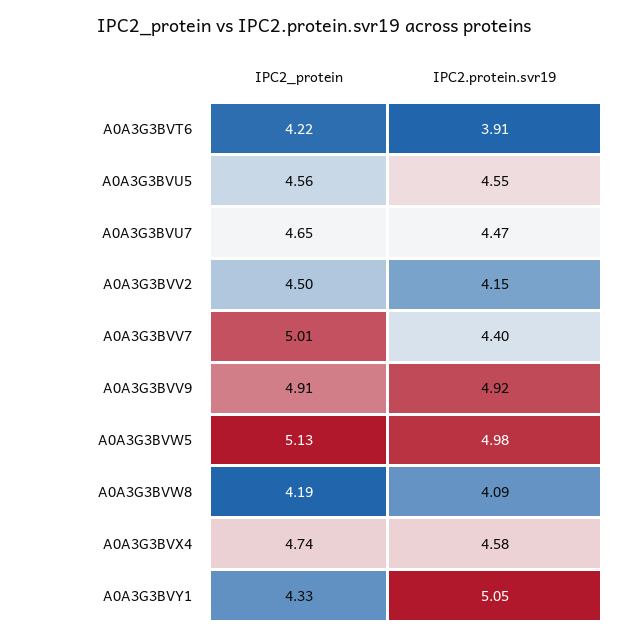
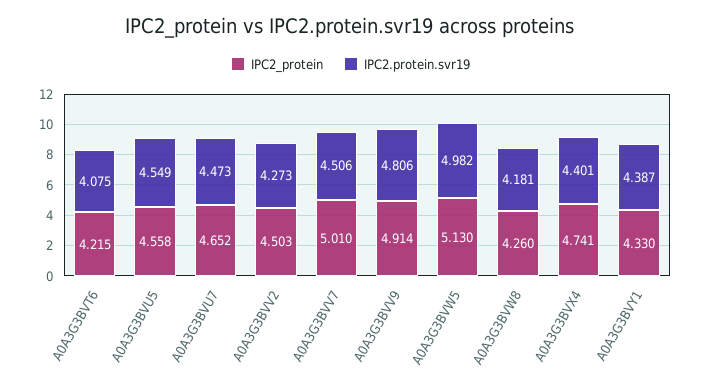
IPC2.protein.svr19, A0A3G3BVT6: 3.91 -> 4.075
IPC2.protein.svr19, A0A3G3BVV2: 4.15 -> 4.273
IPC2.protein.svr19, A0A3G3BVV7: 4.4 -> 4.506
IPC2.protein.svr19, A0A3G3BVV9: 4.92 -> 4.806
IPC2_protein, A0A3G3BVW8: 4.19 -> 4.26
IPC2.protein.svr19, A0A3G3BVW8: 4.09 -> 4.181
IPC2.protein.svr19, A0A3G3BVX4: 4.58 -> 4.401
IPC2.protein.svr19, A0A3G3BVY1: 5.05 -> 4.387

